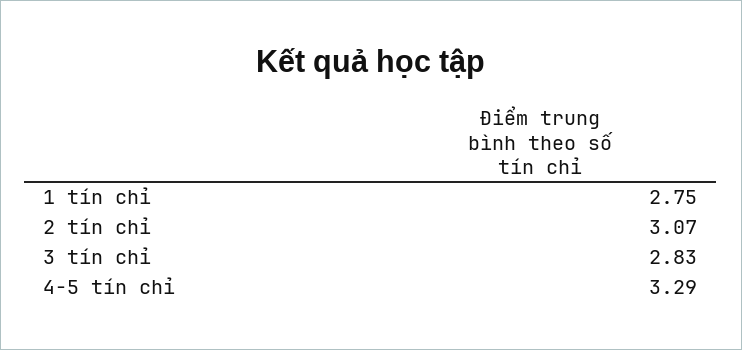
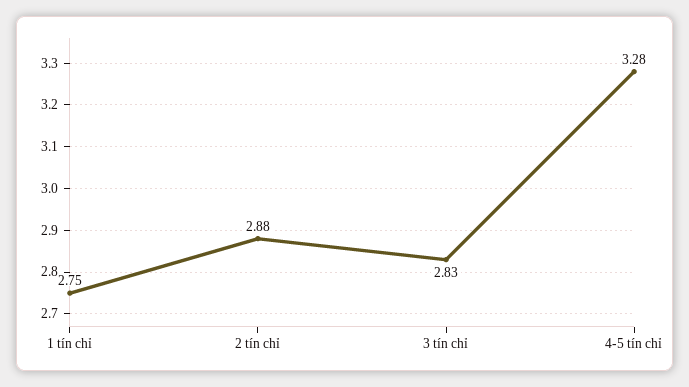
2 tín chỉ: 3.07 -> 2.88
4-5 tín chỉ: 3.29 -> 3.28

